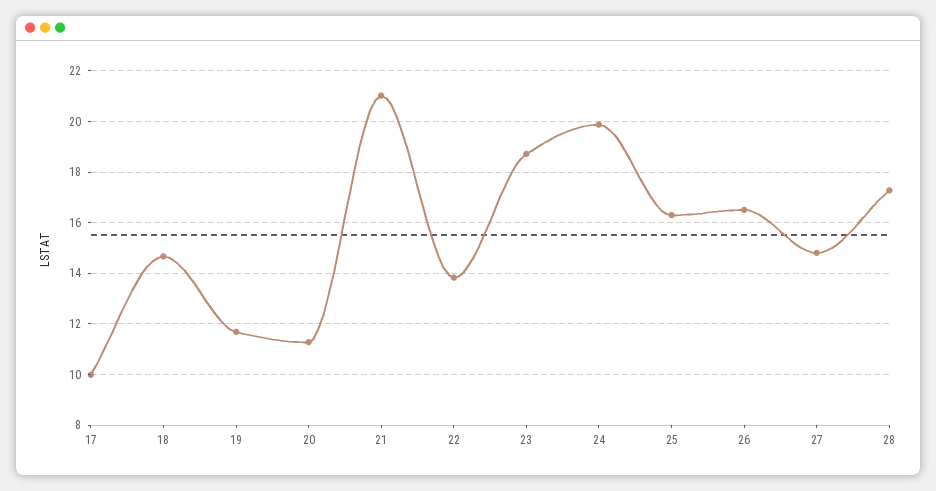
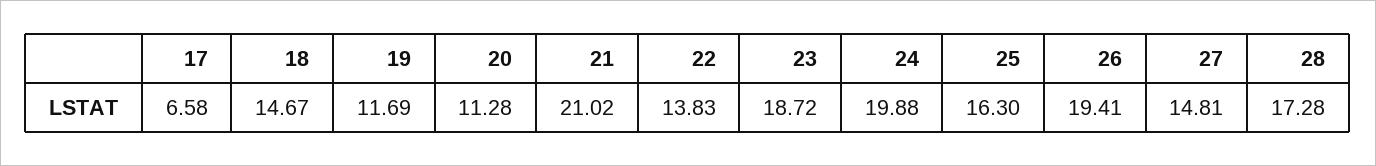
17: 10 -> 6.58
26: 16.5 -> 19.41

